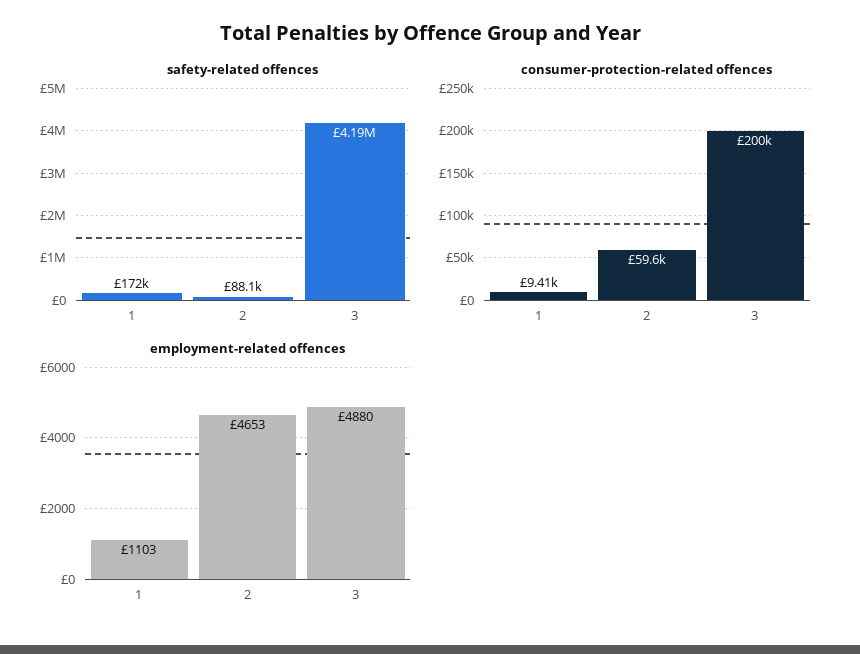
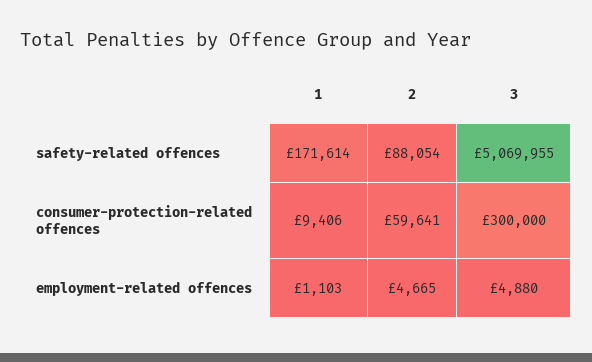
safety-related offences, 3: 4190000 -> 5069955
consumer-protection-related offences, 3: 200000 -> 300000
employment-related offences, 2: 4653 -> 4665

